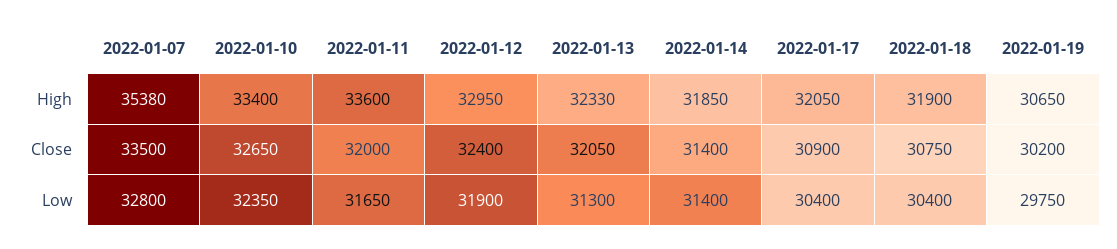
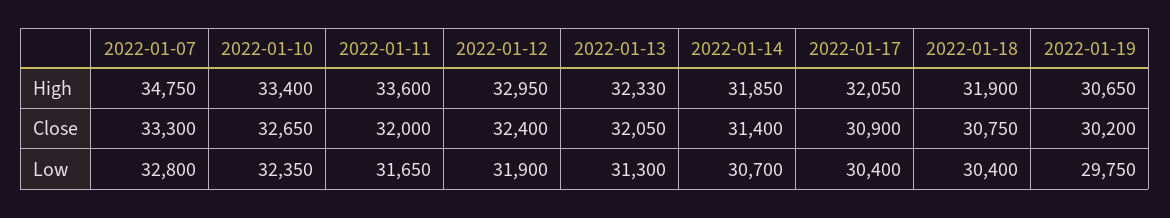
2022-01-07, High: 35380 -> 34750
2022-01-07, Close: 33500 -> 33300
2022-01-14, Low: 31400 -> 30700

